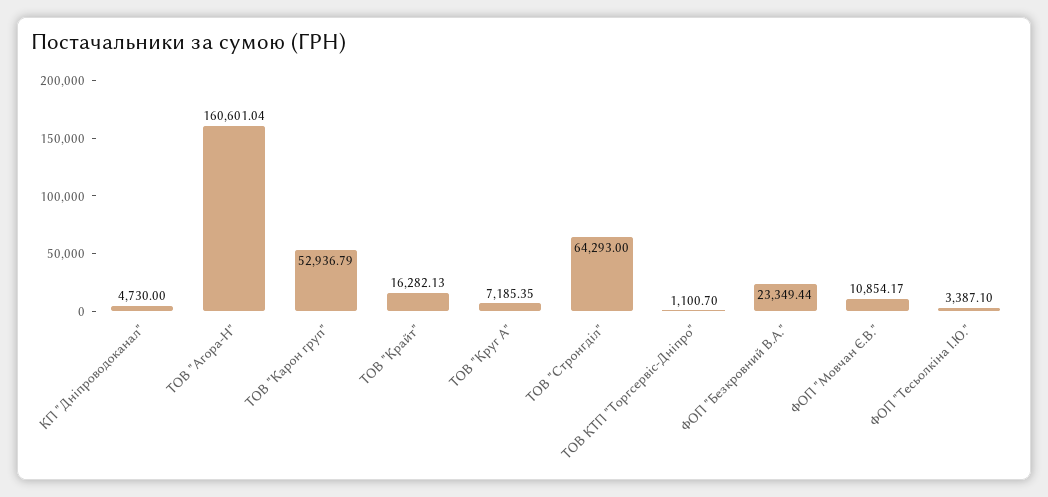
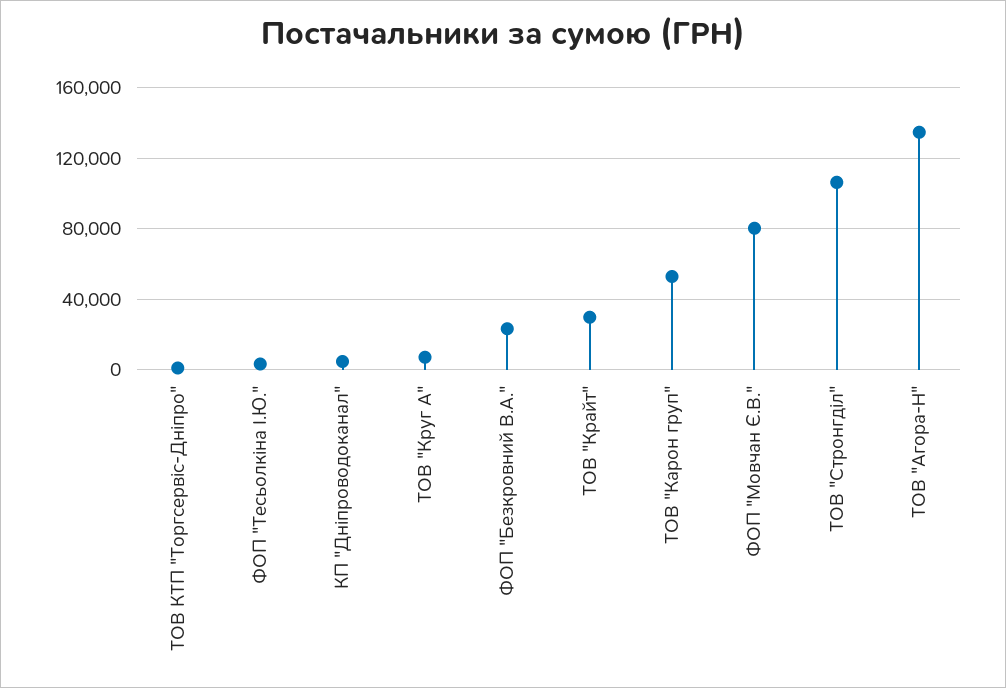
ТОВ "Агора-Н": 160601.04 -> 135000
ТОВ "Крайт": 16282.13 -> 30000
ТОВ "Стронгділ": 64293 -> 105000
ФОП "Мовчан Є.В.": 10854.17 -> 80000

